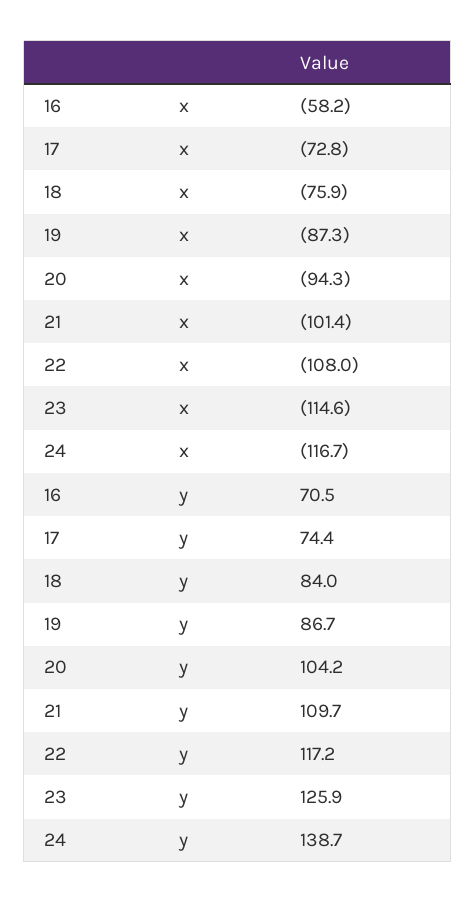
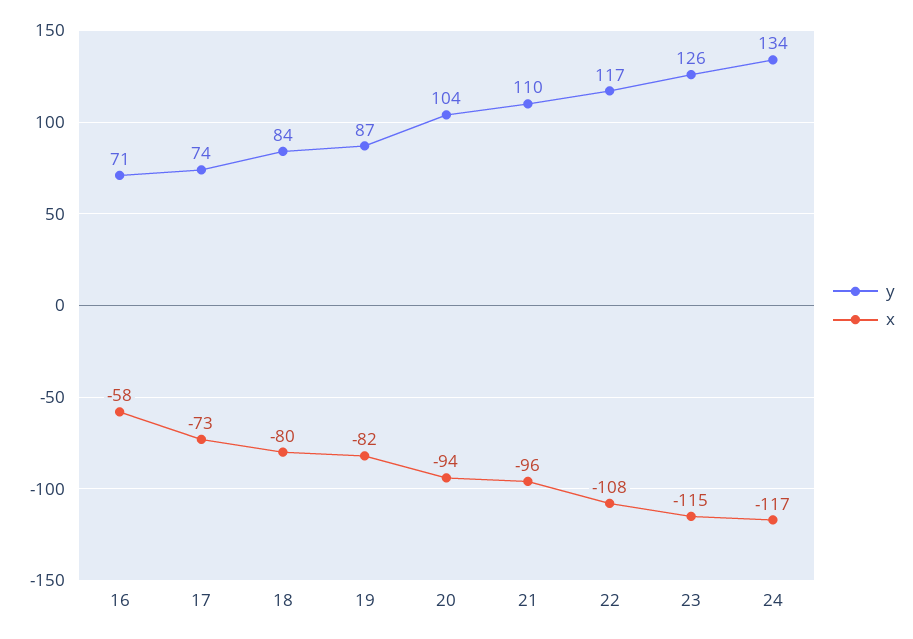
x, 18: -75.9 -> -80
x, 19: -87.3 -> -82
x, 21: -101.4 -> -96
y, 24: 138.7 -> 134

